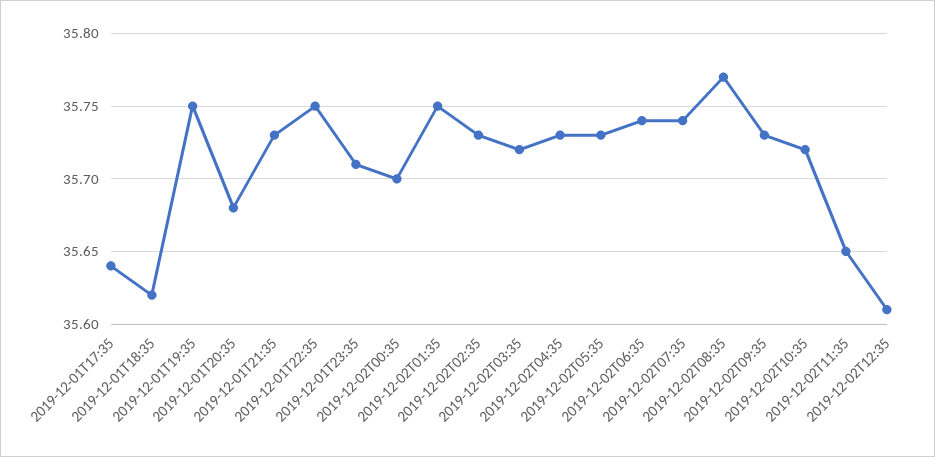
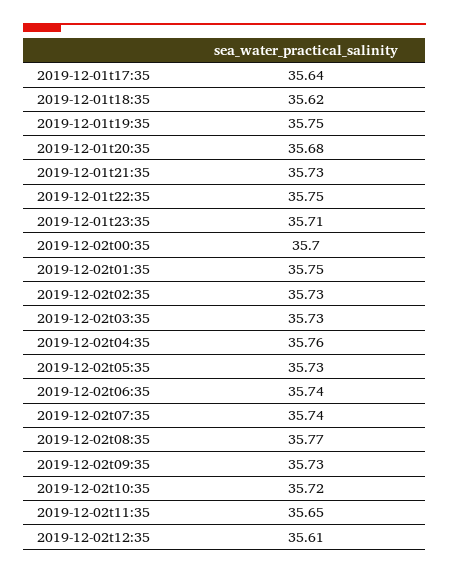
2019-12-02T03:35: 35.72 -> 35.73
2019-12-02T04:35: 35.73 -> 35.76

